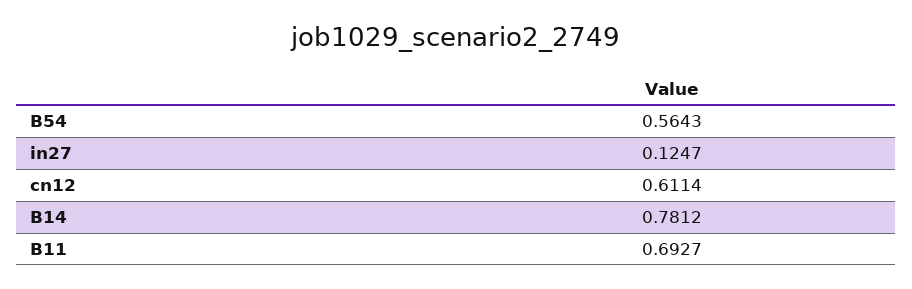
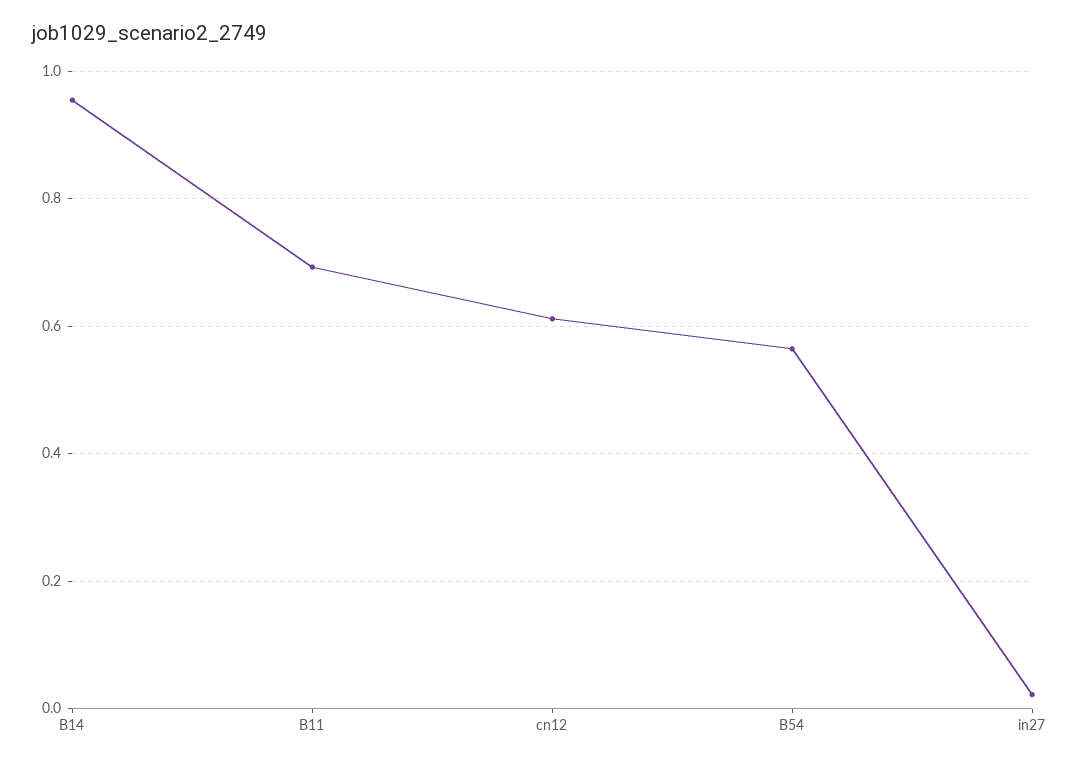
in27: 0.1247 -> 0.02
B14: 0.7812 -> 0.96

